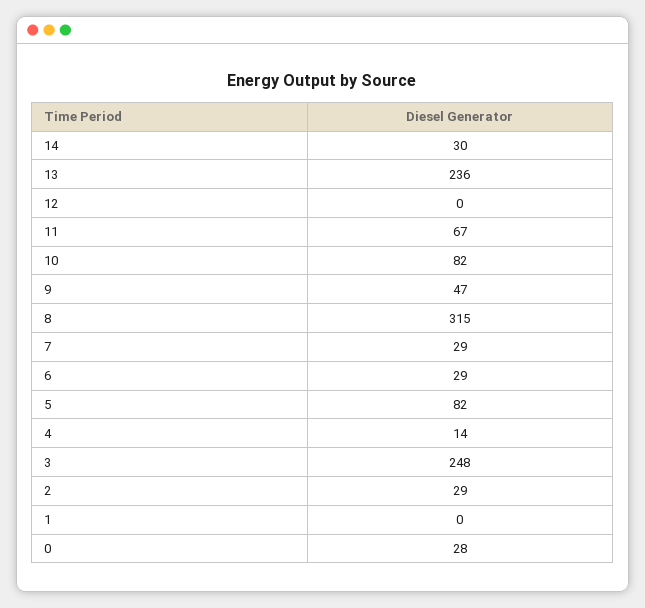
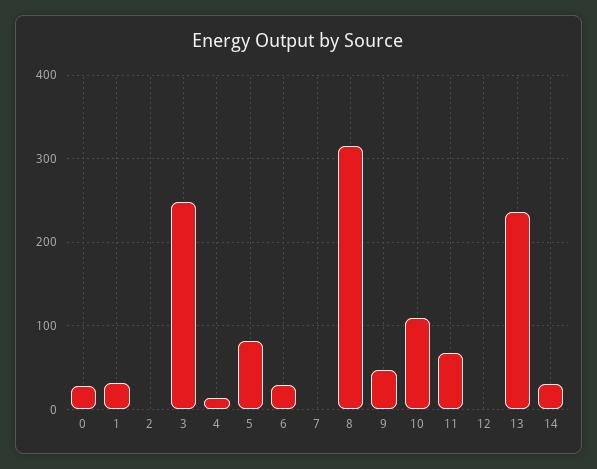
10: 82 -> 110
7: 29 -> 0
2: 29 -> 0
1: 0 -> 30

